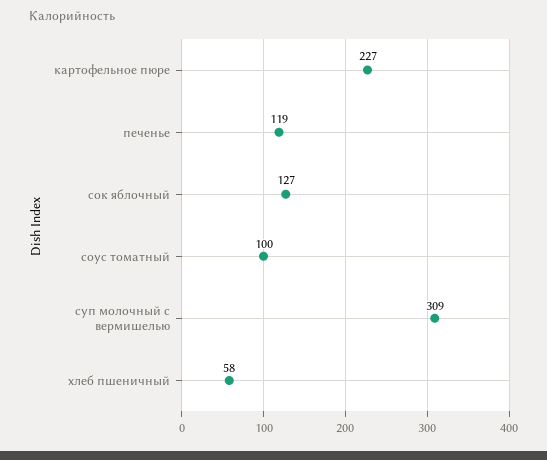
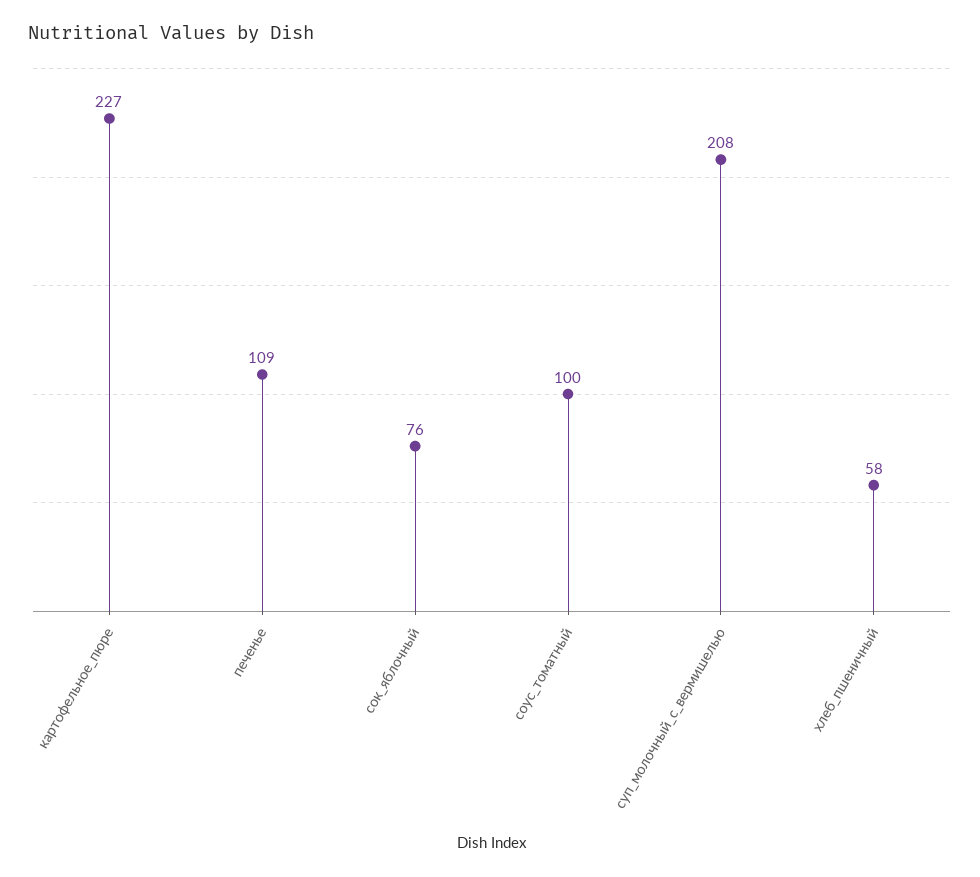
печенье: 119 -> 109
сок яблочный: 127 -> 76
суп молочный с вермишелью: 309 -> 208

